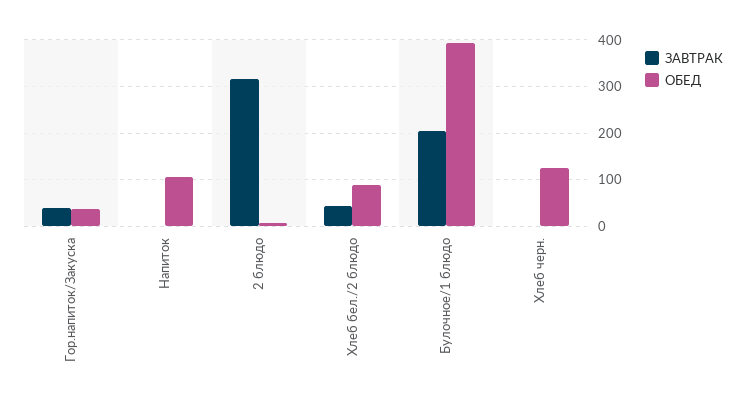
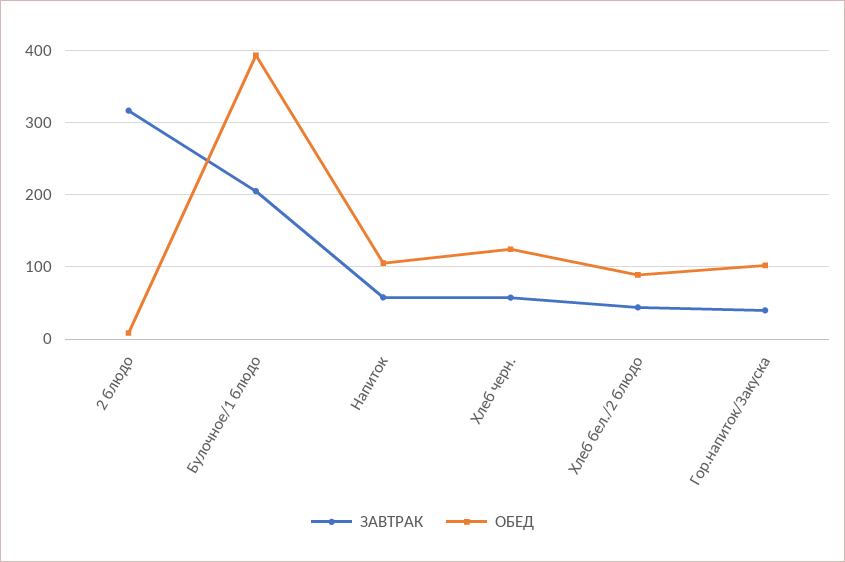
ОБЕД, Гор.напиток/Закуска: 40 -> 100
ЗАВТРАК, Напиток: 0 -> 60
ЗАВТРАК, Хлеб черн.: 0 -> 60

